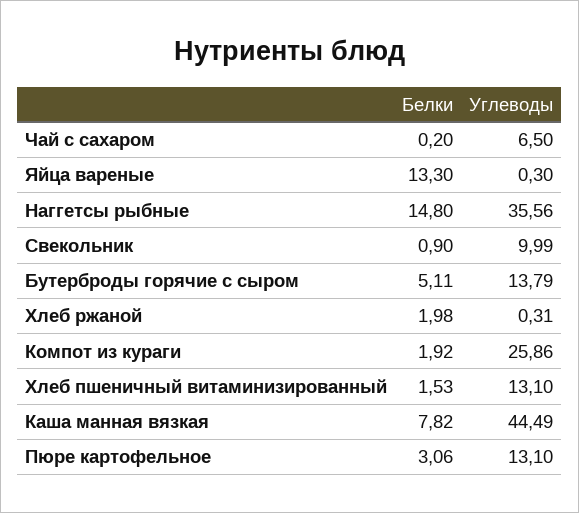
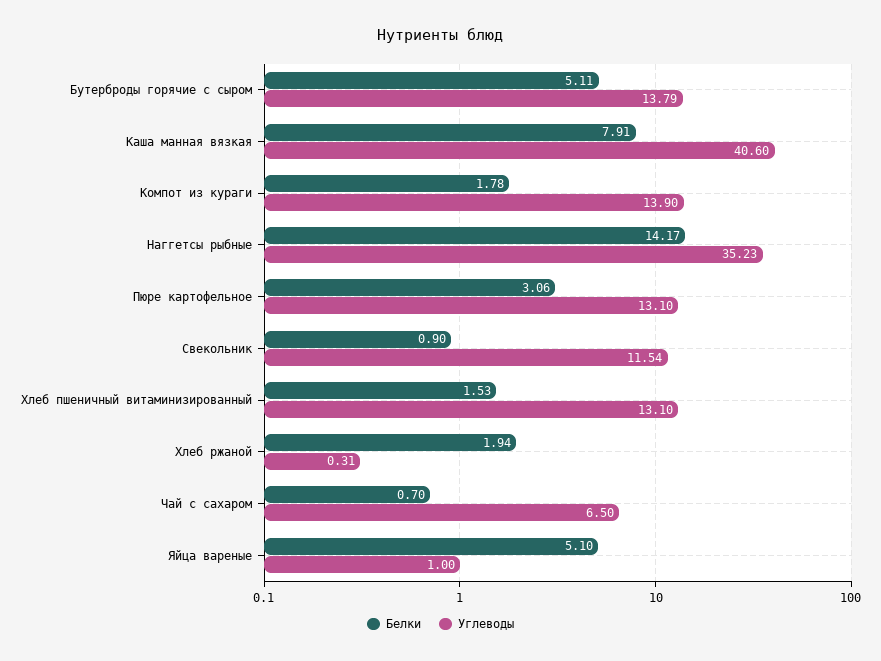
Белки, Чай с сахаром: 0.2 -> 0.7
Белки, Яйца вареные: 13.3 -> 5.1
Углеводы, Яйца вареные: 0.3 -> 1
Белки, Наггетсы рыбные: 14.8 -> 14.17
Углеводы, Наггетсы рыбные: 35.56 -> 35.23
Углеводы, Свекольник: 9.99 -> 11.54
Белки, Хлеб ржаной: 1.98 -> 1.94
Белки, Компот из кураги: 1.92 -> 1.78
Углеводы, Компот из кураги: 25.86 -> 13.9
Белки, Каша манная вязкая: 7.82 -> 7.91
Углеводы, Каша манная вязкая: 44.49 -> 40.6

